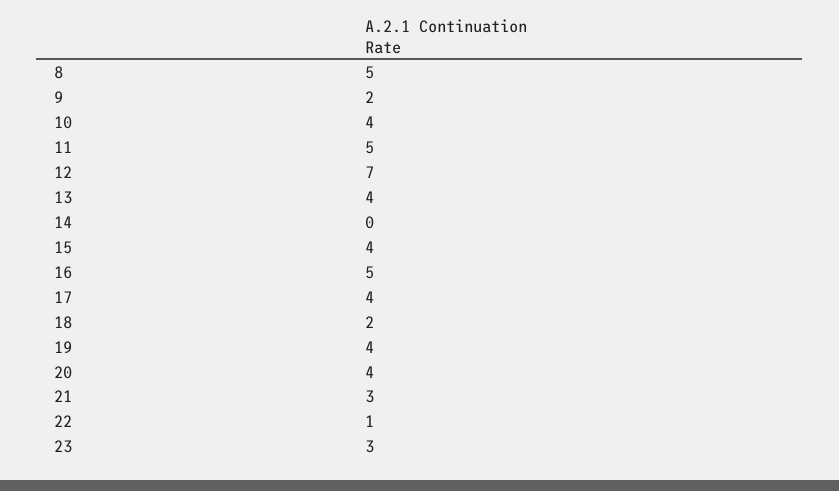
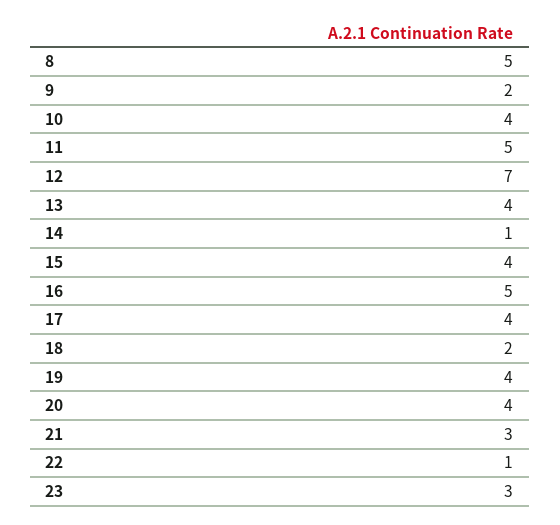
14: 0 -> 1

